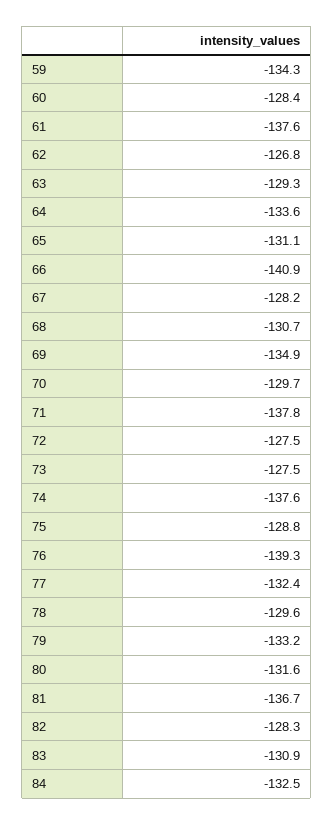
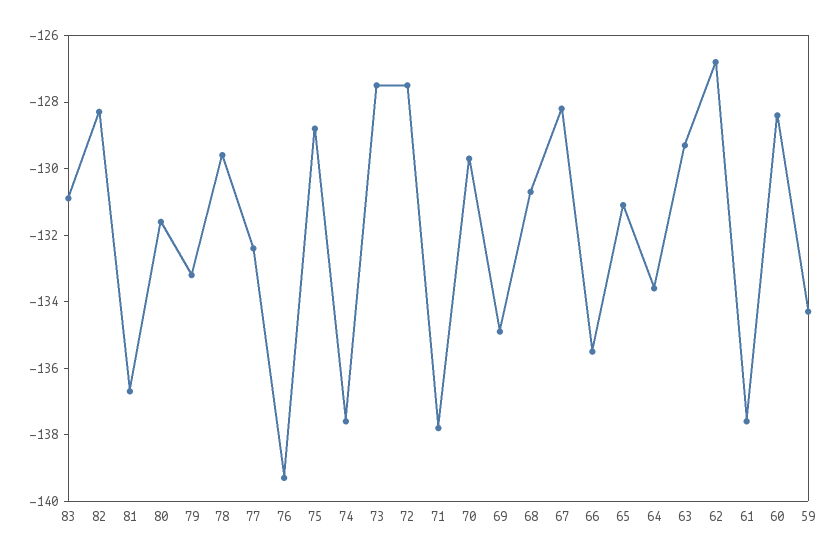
66: -140.9 -> -135.5
84: -132.5 -> none

